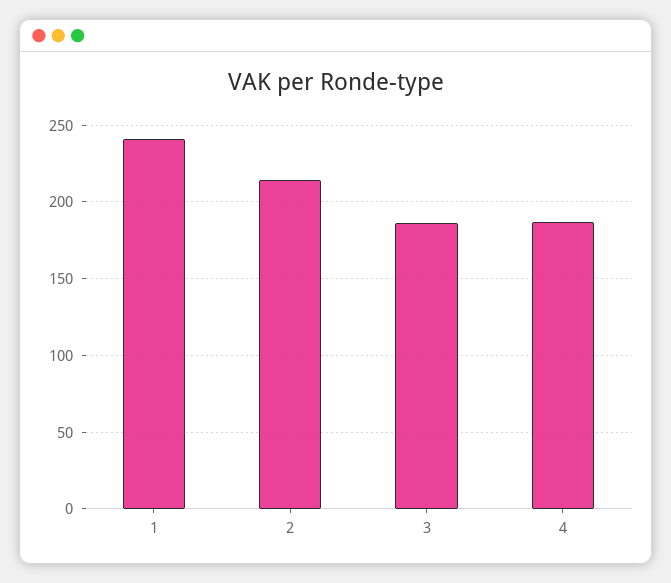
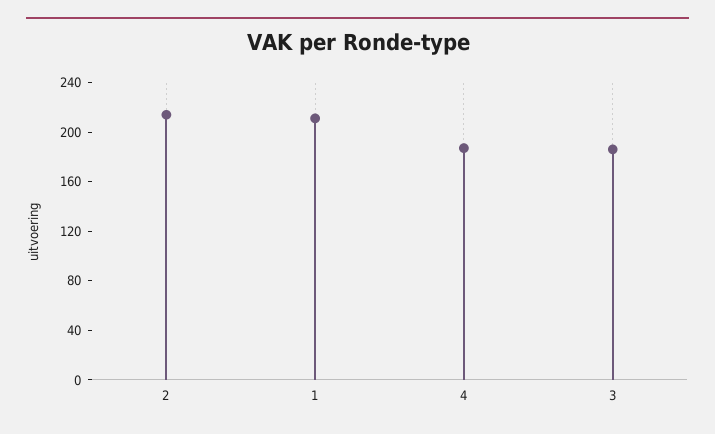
1: 240 -> 210

